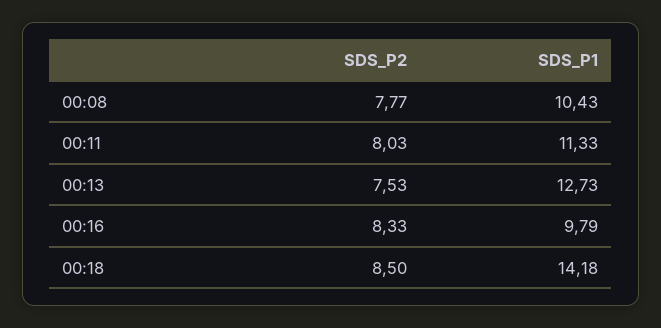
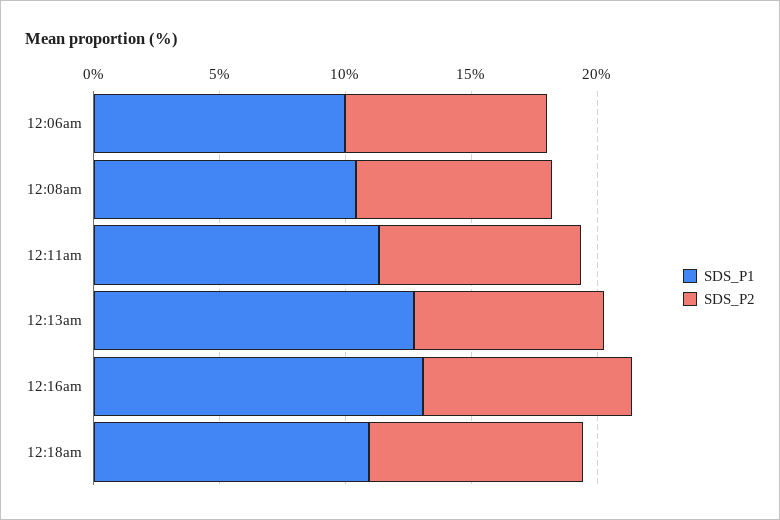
SDS_P1, 00:16: 9.79 -> 13
SDS_P1, 00:18: 14.18 -> 11
SDS_P1, 12:06am: none -> 10
SDS_P2, 12:06am: none -> 8

